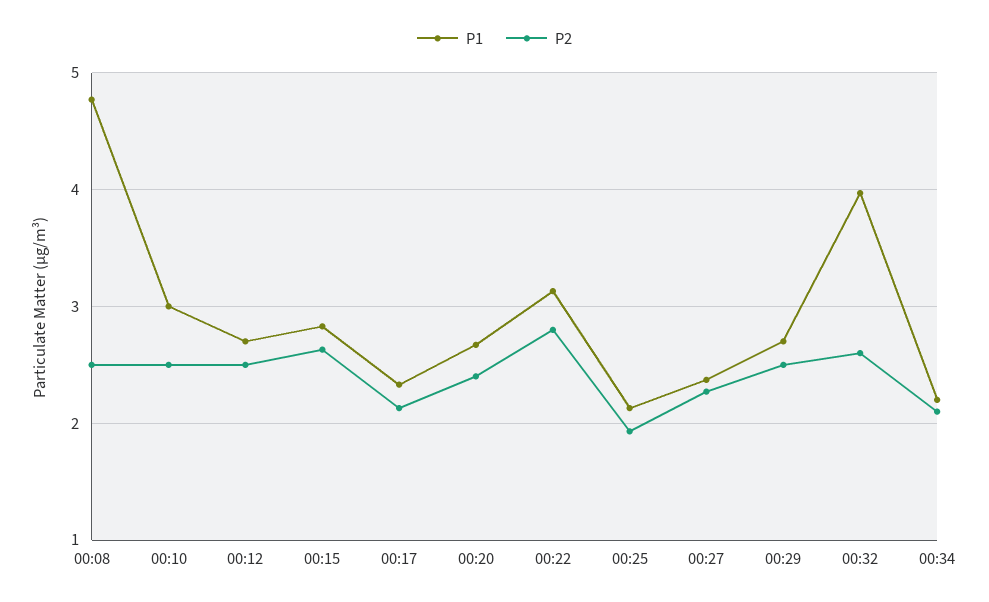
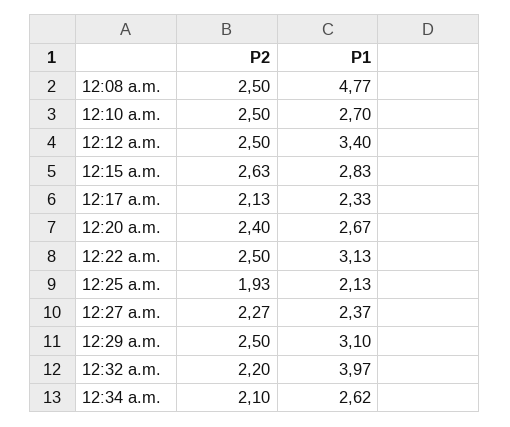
P1, 00:10: 3 -> 2.7
P1, 00:12: 2.7 -> 3.4
P2, 00:22: 2.8 -> 2.5
P1, 00:29: 2.7 -> 3.1
P2, 00:32: 2.6 -> 2.2
P1, 00:34: 2.2 -> 2.62

